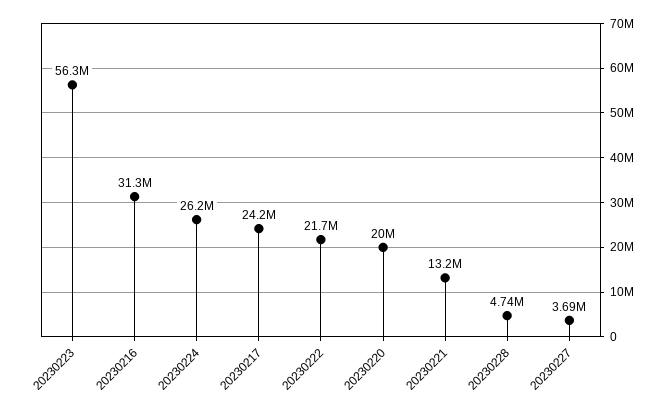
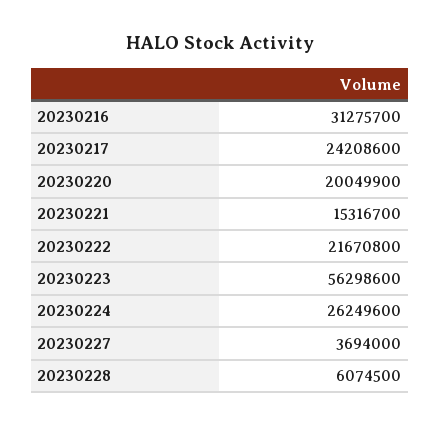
20230221: 13200000 -> 15316700
20230228: 4740000 -> 6074500

